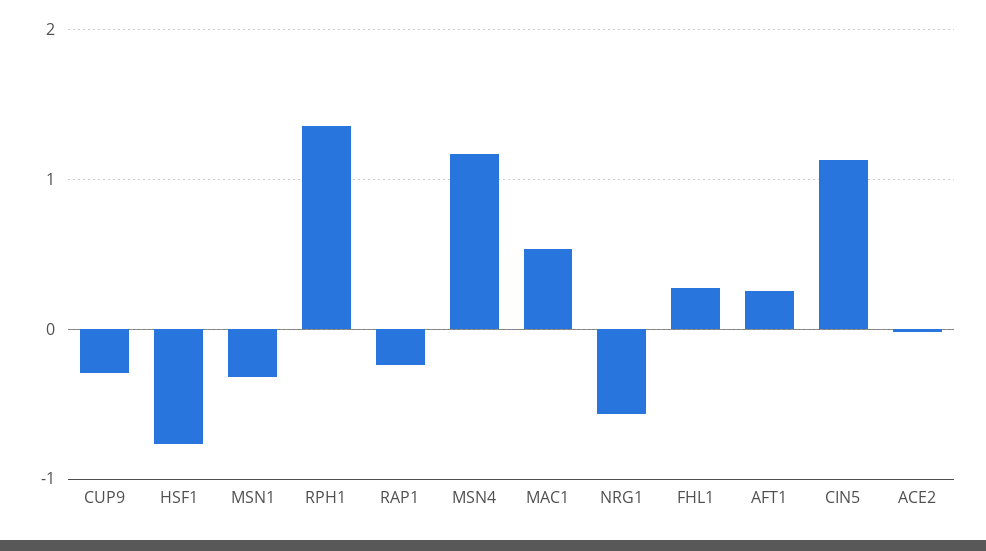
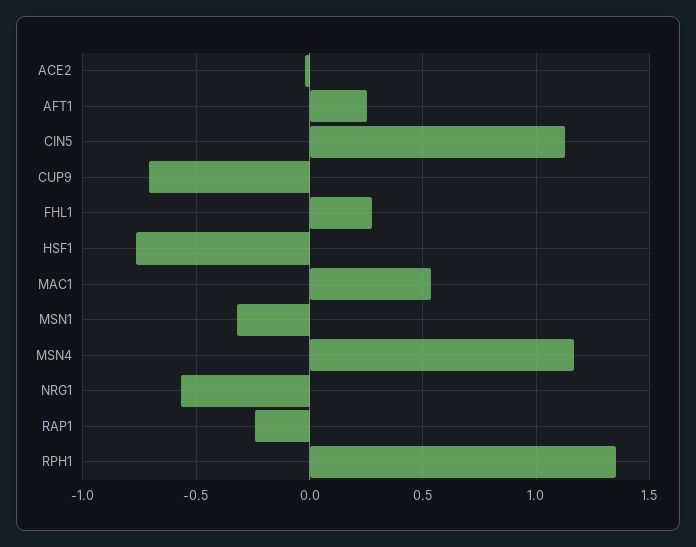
CUP9: -0.3 -> -0.7

